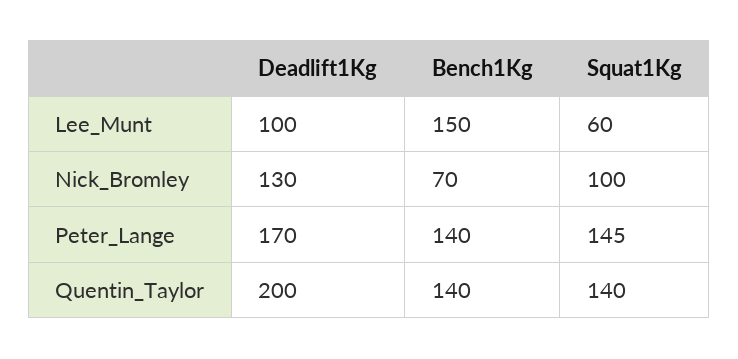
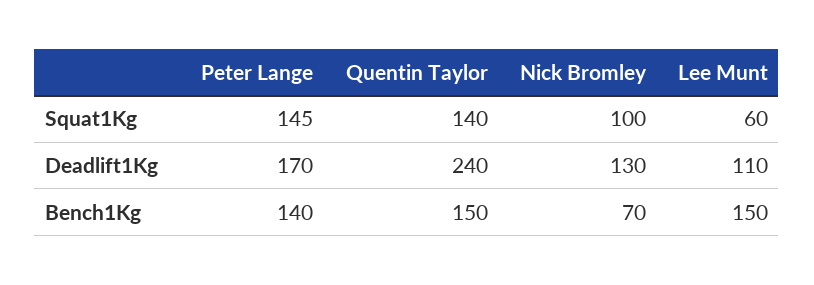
Deadlift1Kg, Lee_Munt: 100 -> 110
Deadlift1Kg, Quentin_Taylor: 200 -> 240
Bench1Kg, Quentin_Taylor: 140 -> 150

